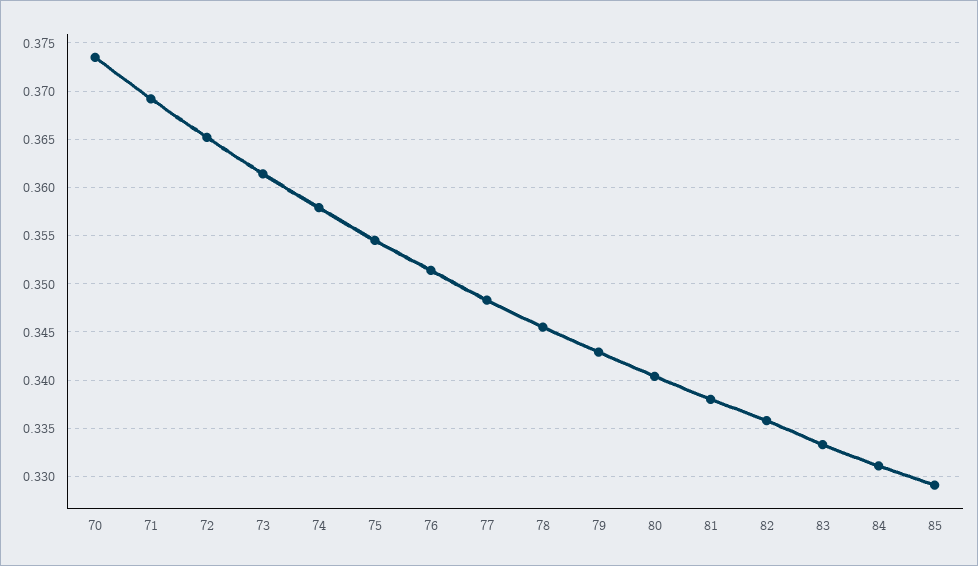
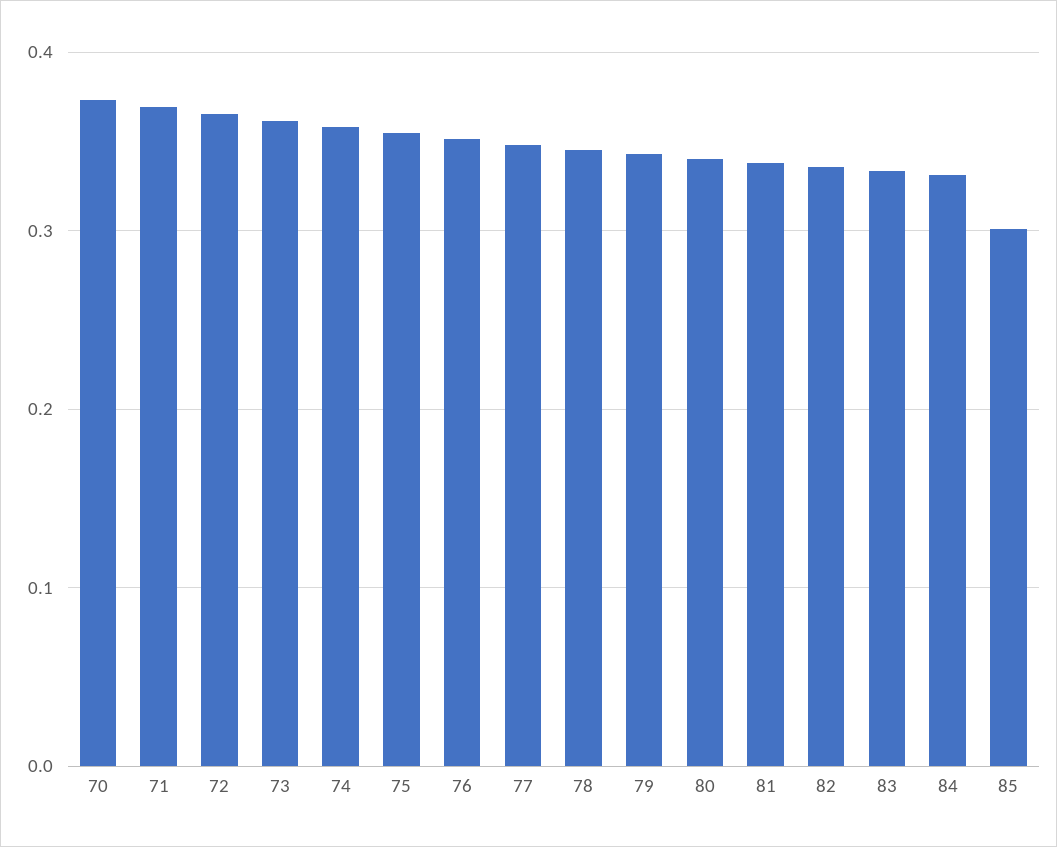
85: 0.329 -> 0.3

